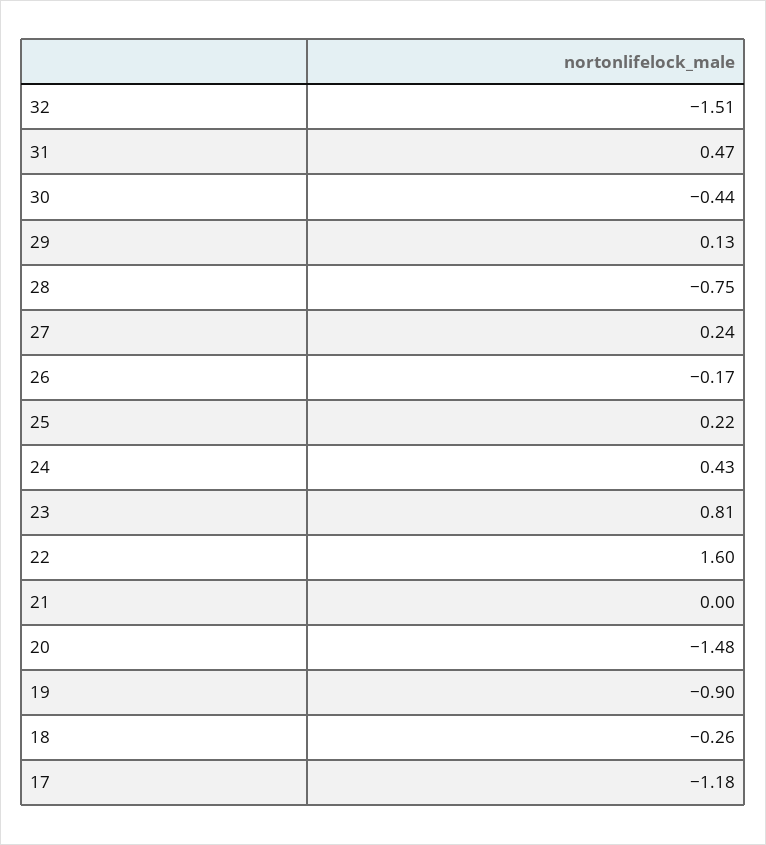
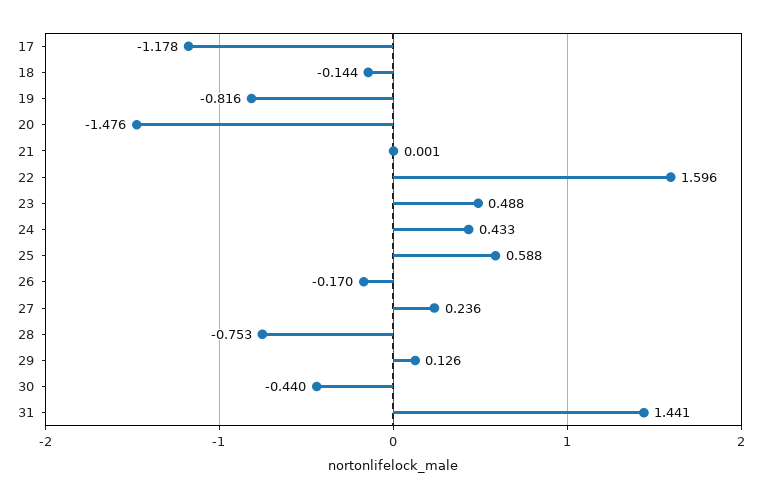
32: -1.51 -> none
31: 0.47 -> 1.441
25: 0.22 -> 0.588
23: 0.81 -> 0.488
19: -0.9 -> -0.816
18: -0.26 -> -0.144

